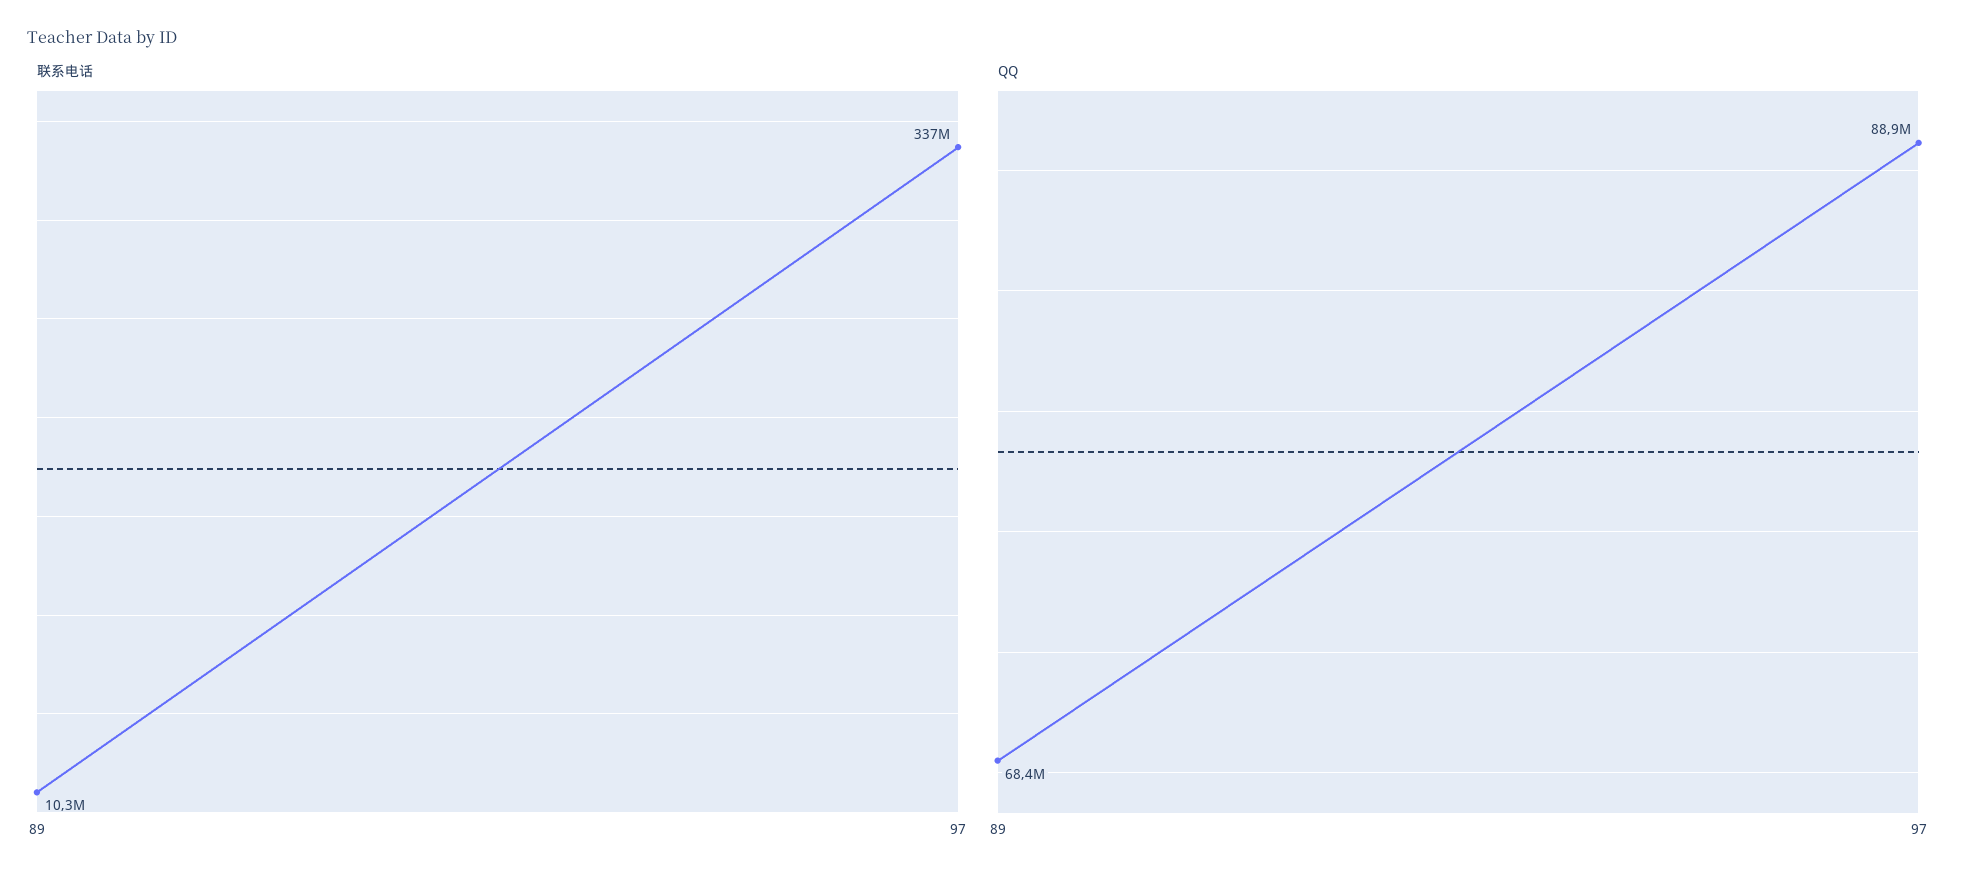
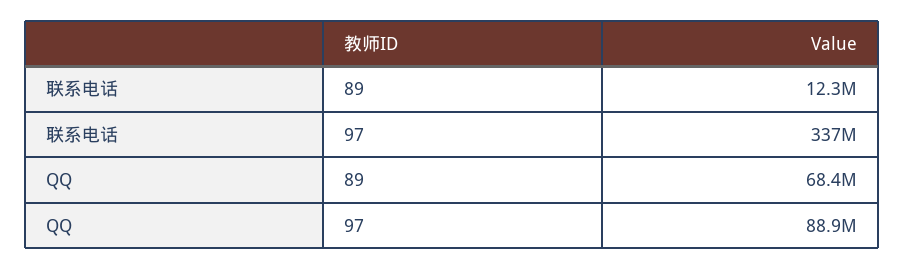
联系电话, 89: 10300000 -> 12300000

